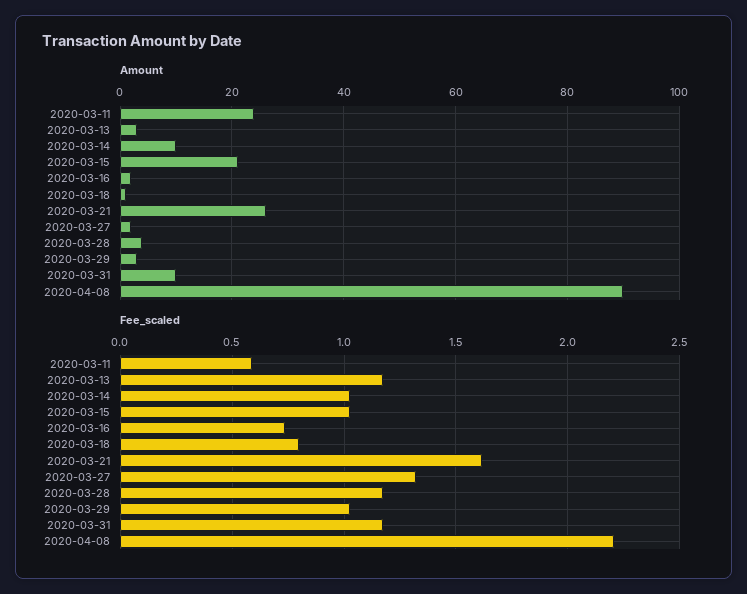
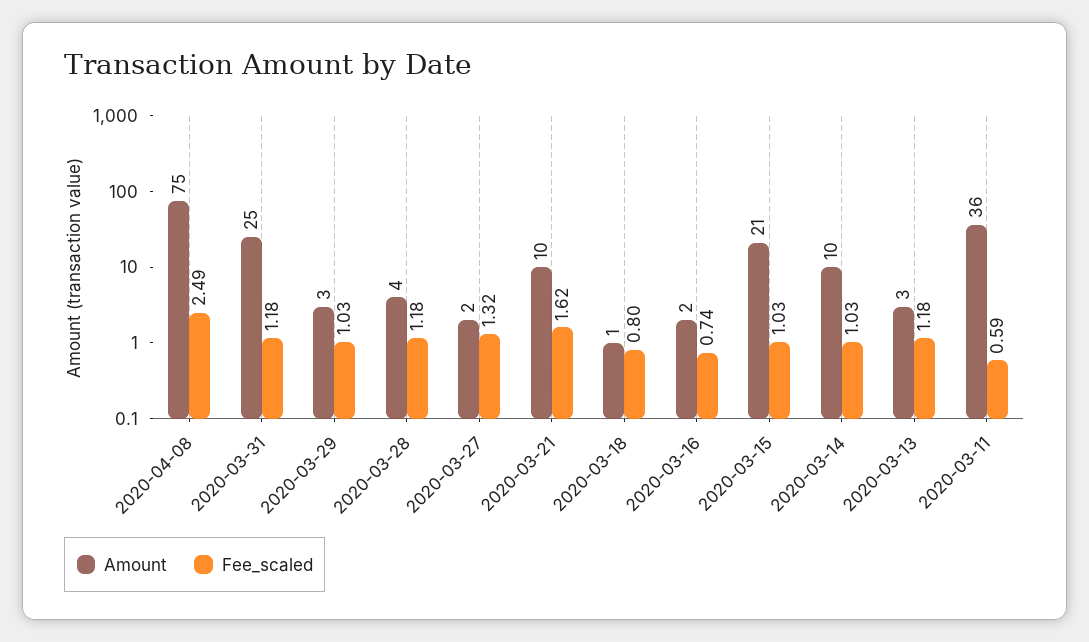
Amount, 2020-03-11: 25 -> 36
Amount, 2020-03-21: 25 -> 10
Amount, 2020-03-31: 10 -> 25
Amount, 2020-04-08: 90 -> 75
Fee_scaled, 2020-04-08: 2.2 -> 2.49

